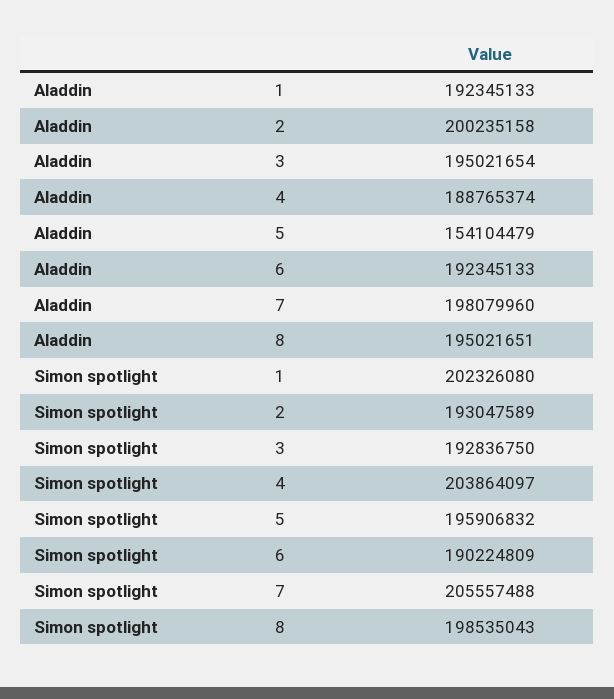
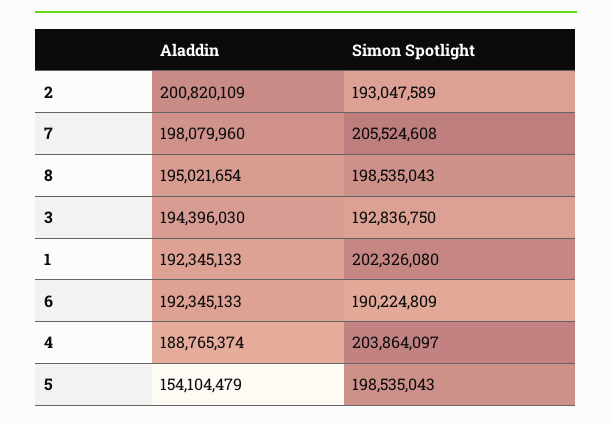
Aladdin, 2: 200235158 -> 200820109
Aladdin, 3: 195021654 -> 194396030
Aladdin, 8: 195021651 -> 195021654
Simon spotlight, 5: 195906832 -> 198535043
Simon spotlight, 7: 205557488 -> 205524608

